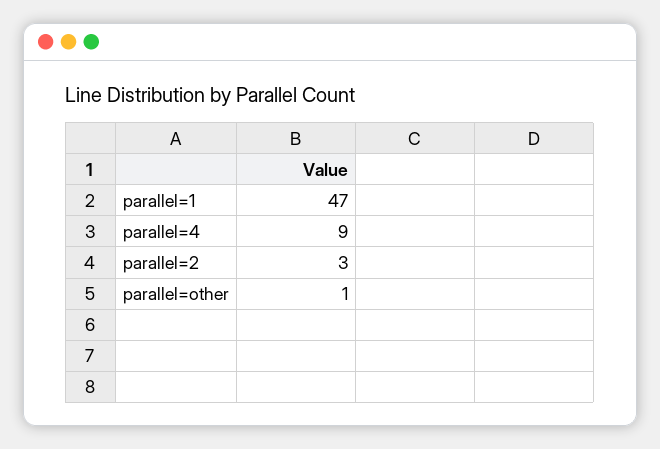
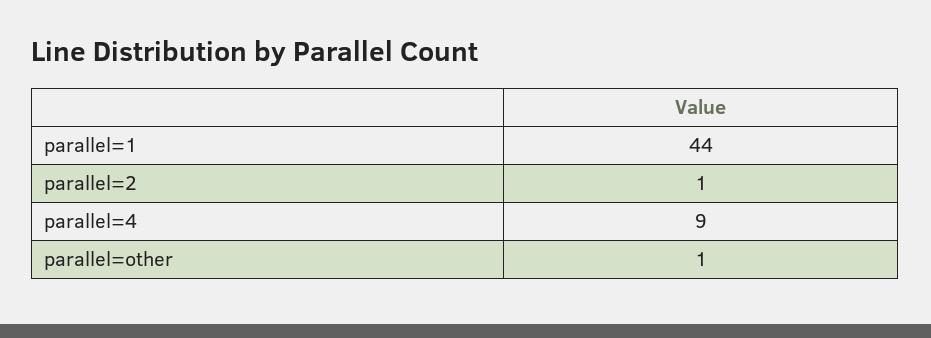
parallel=1: 47 -> 44
parallel=2: 3 -> 1

